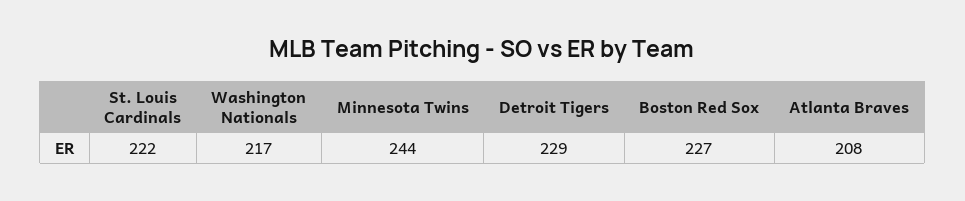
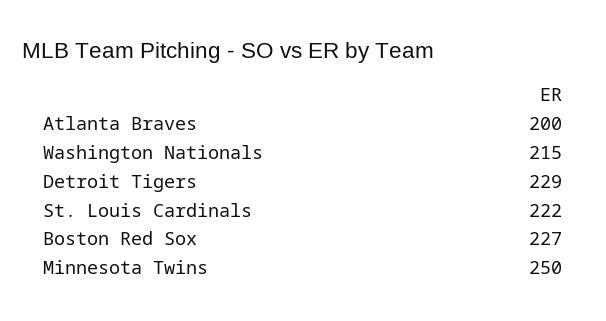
Washington Nationals: 217 -> 215
Minnesota Twins: 244 -> 250
Atlanta Braves: 208 -> 200

